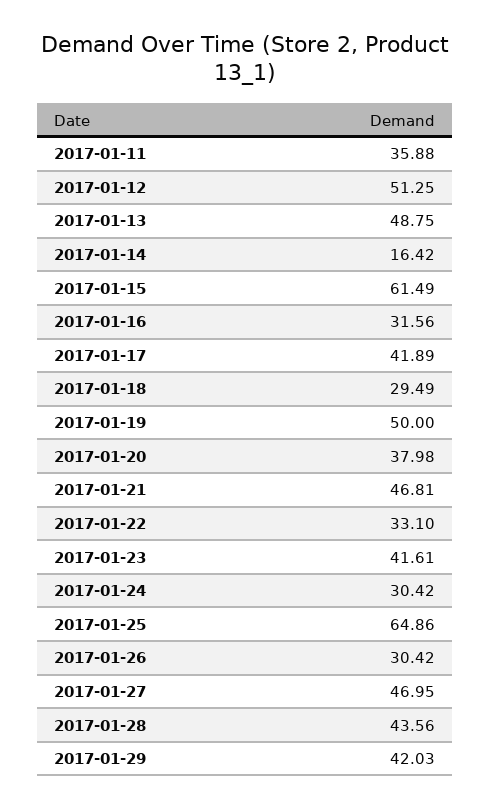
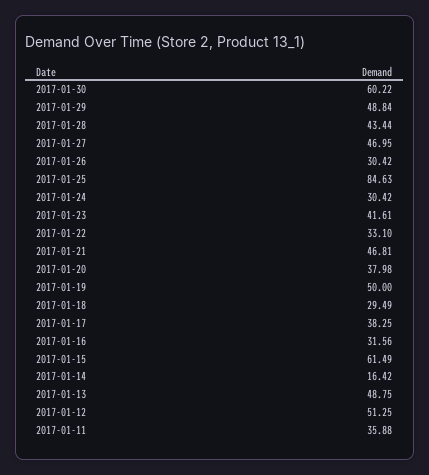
2017-01-17: 41.89 -> 38.25
2017-01-25: 64.86 -> 84.63
2017-01-28: 43.56 -> 43.44
2017-01-29: 42.03 -> 48.84
2017-01-30: none -> 60.22

